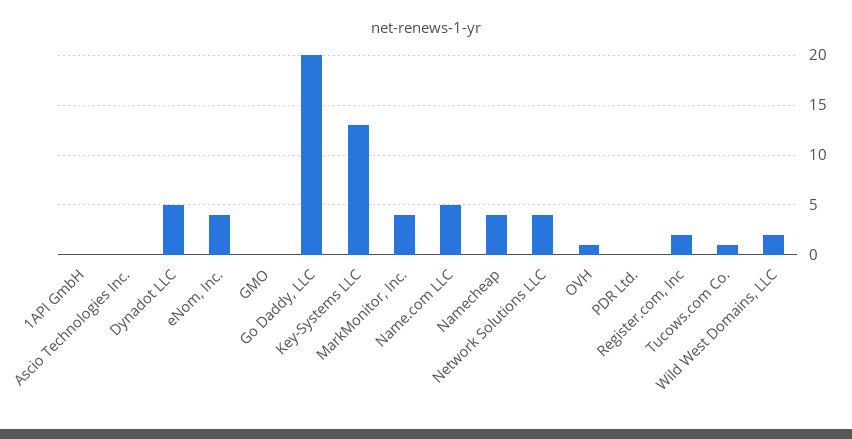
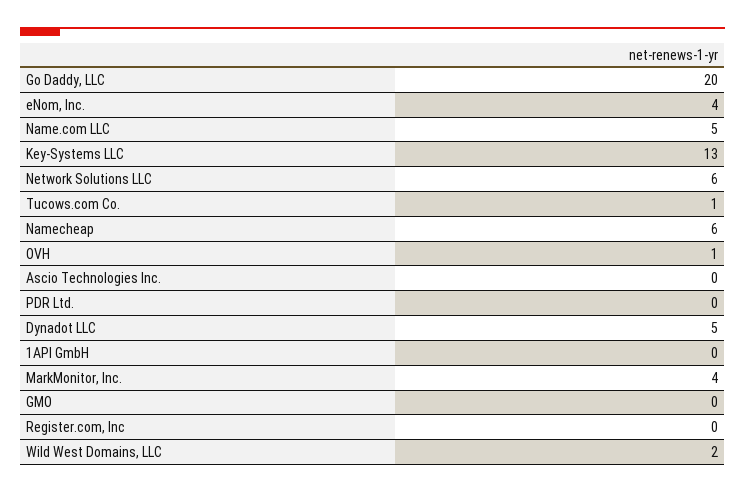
Namecheap: 4 -> 6
Network Solutions LLC: 4 -> 6
Register.com, Inc: 2 -> 0

